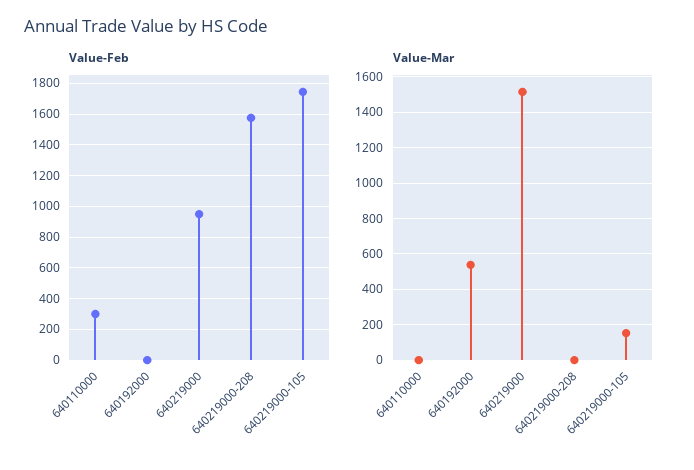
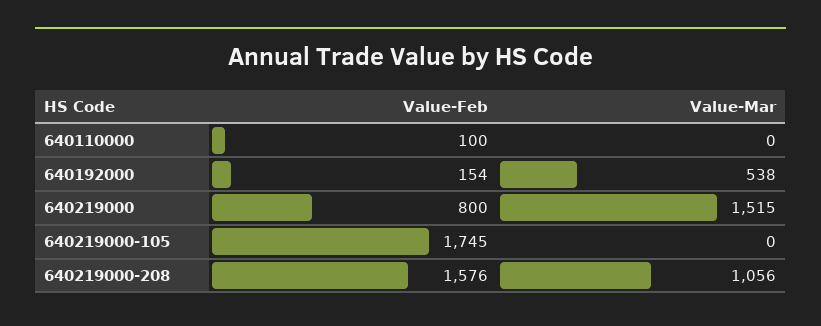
Value-Feb, 640110000: 300 -> 100
Value-Feb, 640192000: 0 -> 154
Value-Feb, 640219000: 950 -> 800
Value-Mar, 640219000-208: 0 -> 1056
Value-Mar, 640219000-105: 150 -> 0

